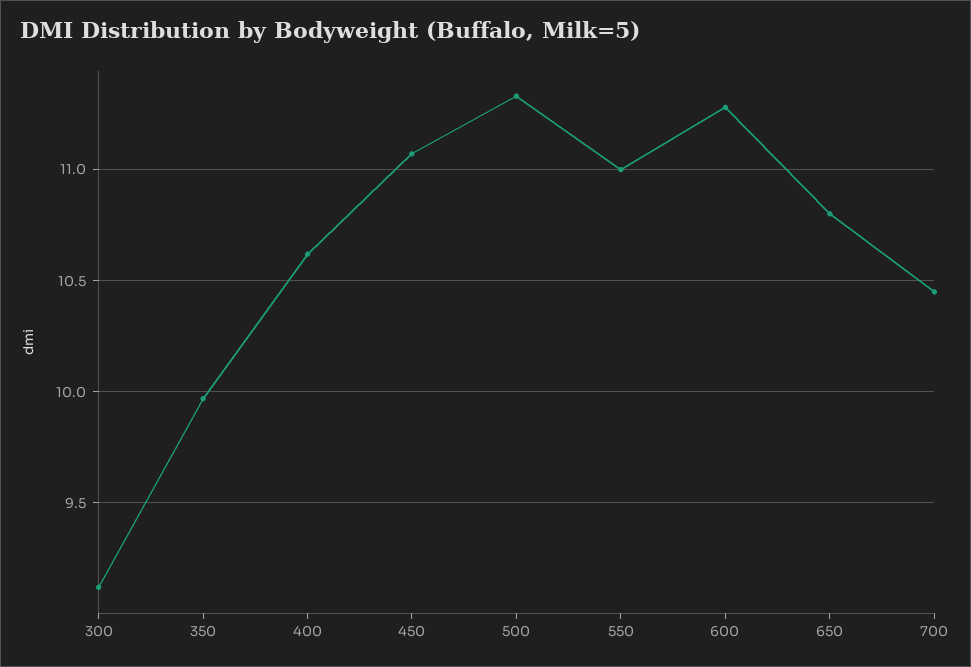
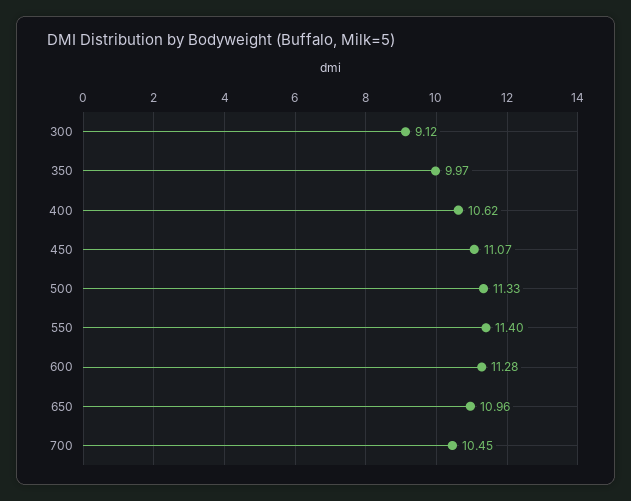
550: 11 -> 11.4
650: 10.8 -> 10.96

